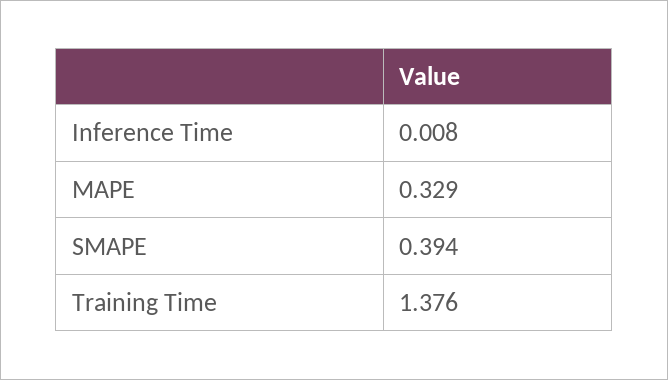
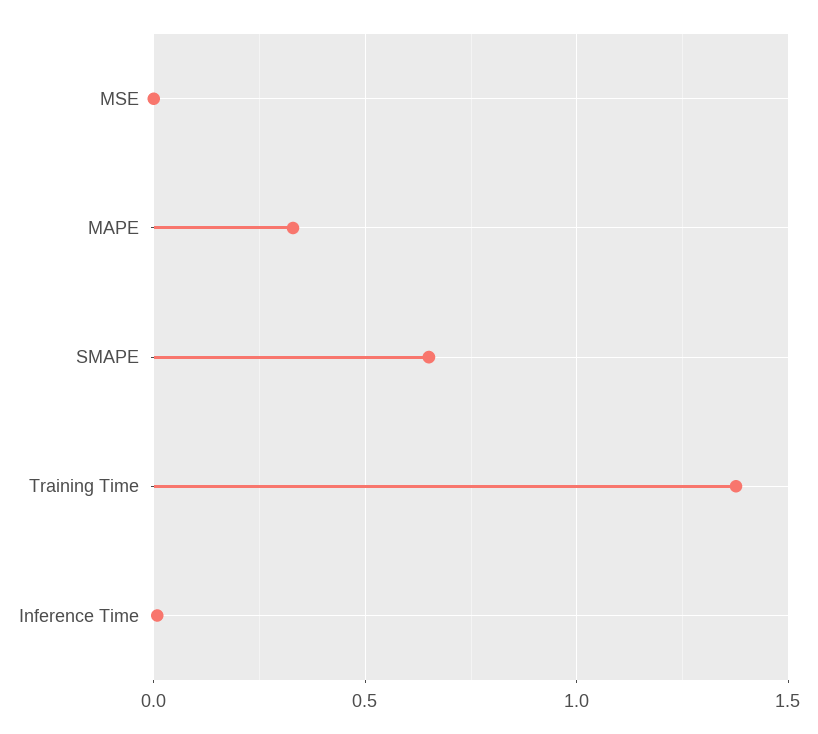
SMAPE: 0.394 -> 0.65
MSE: none -> 0

